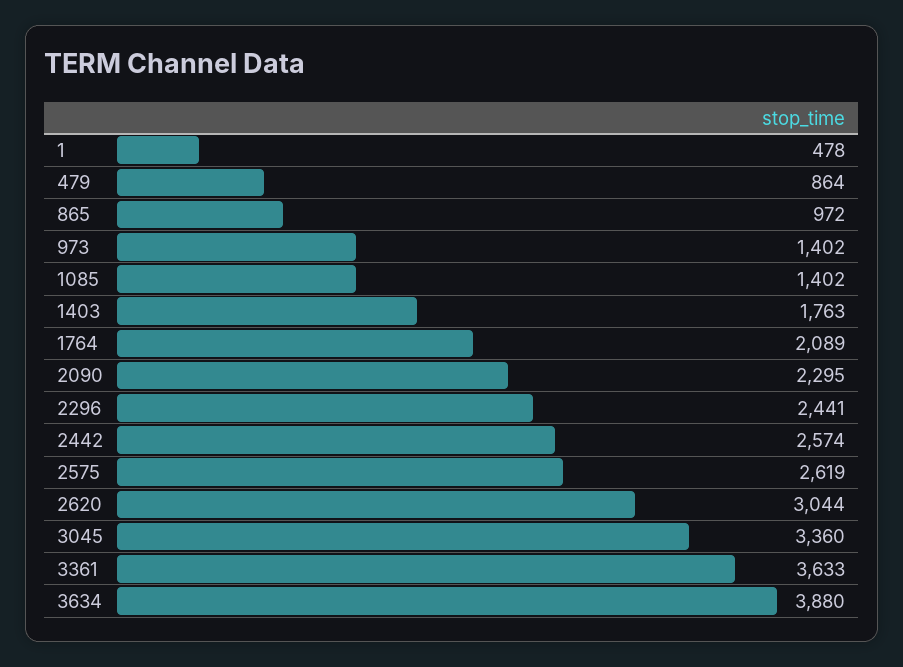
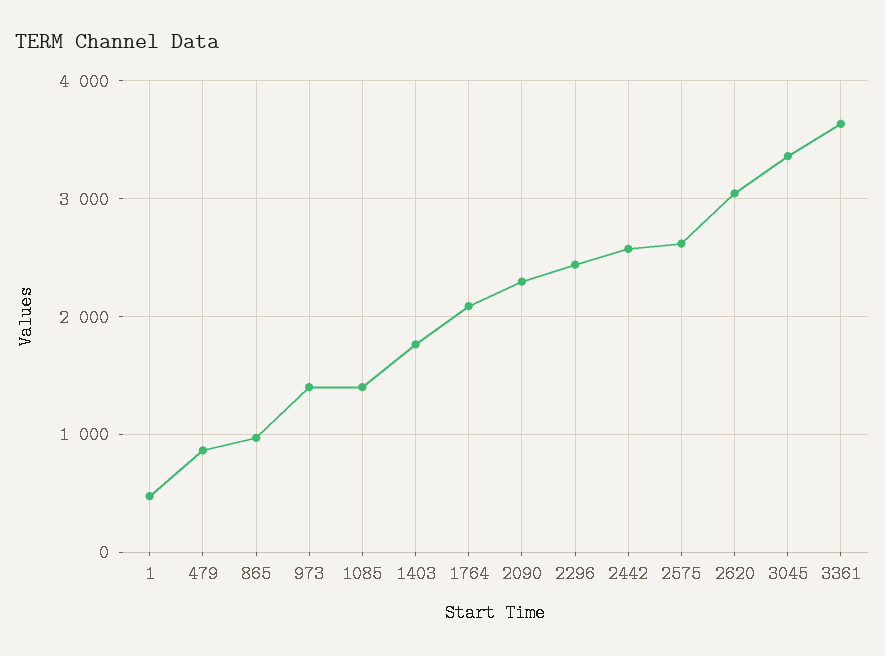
3634: 3880 -> none

